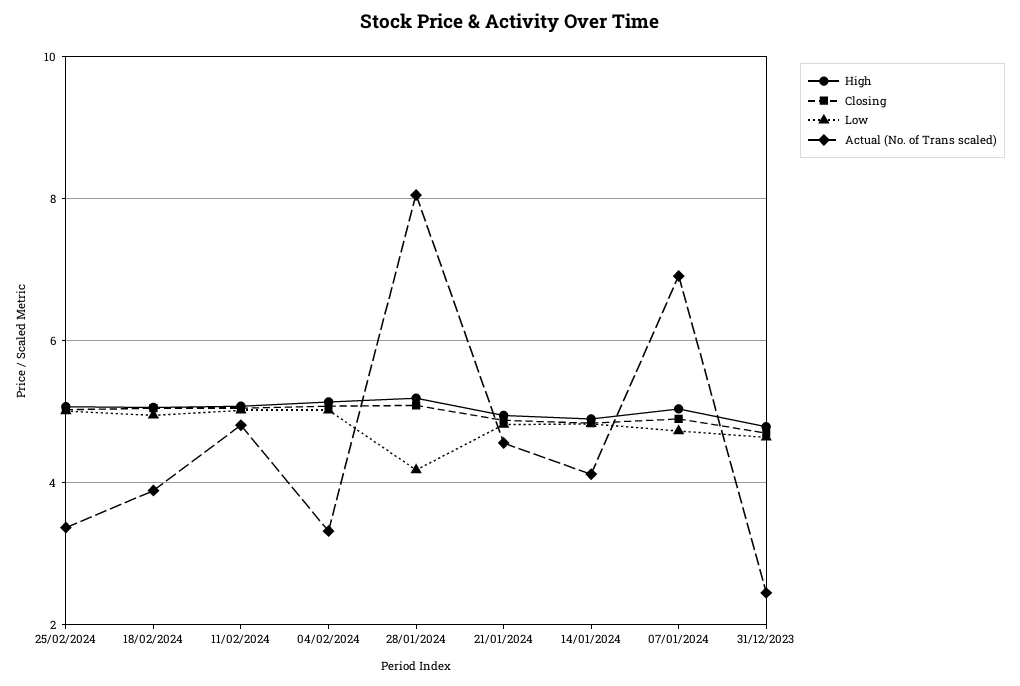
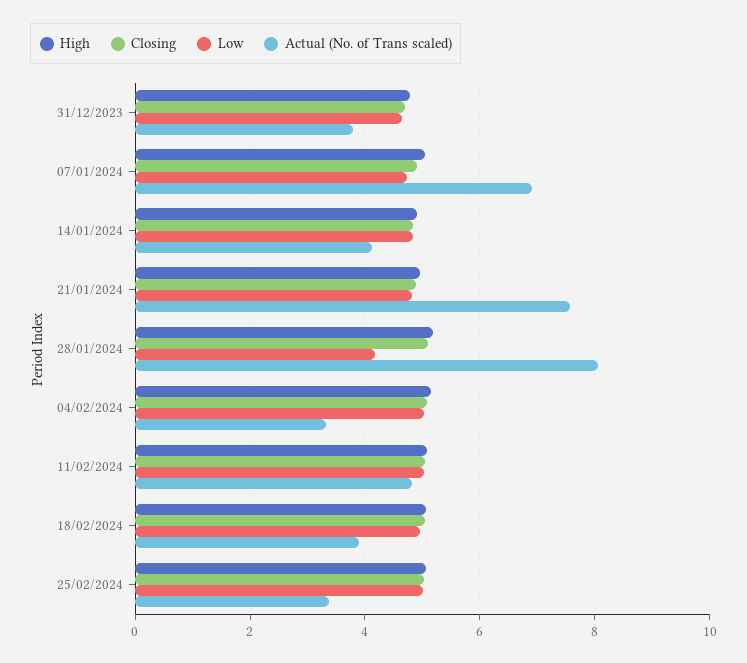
Actual (No. of Trans scaled), 21/01/2024: 4.6 -> 7.6
Actual (No. of Trans scaled), 31/12/2023: 2.4 -> 3.8

